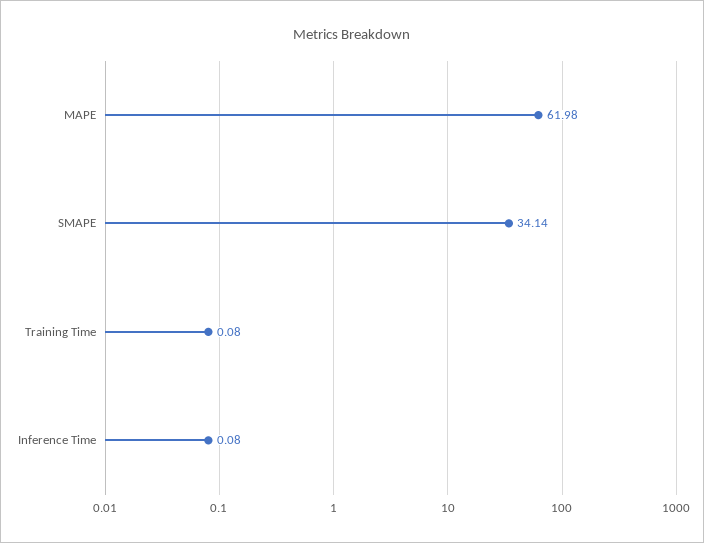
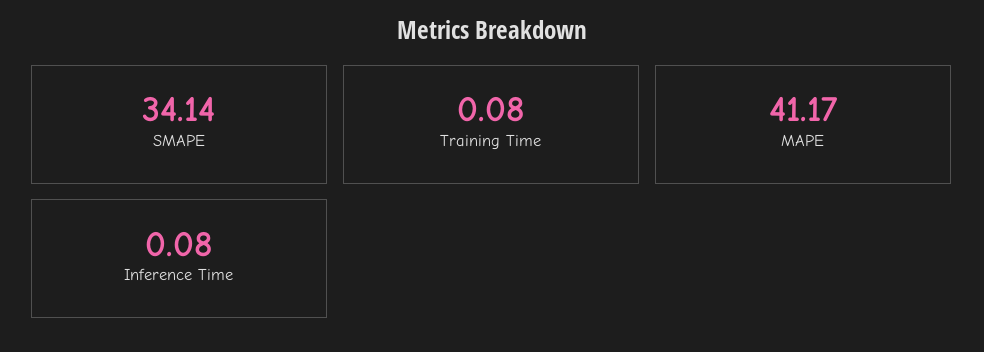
MAPE: 61.98 -> 41.17

